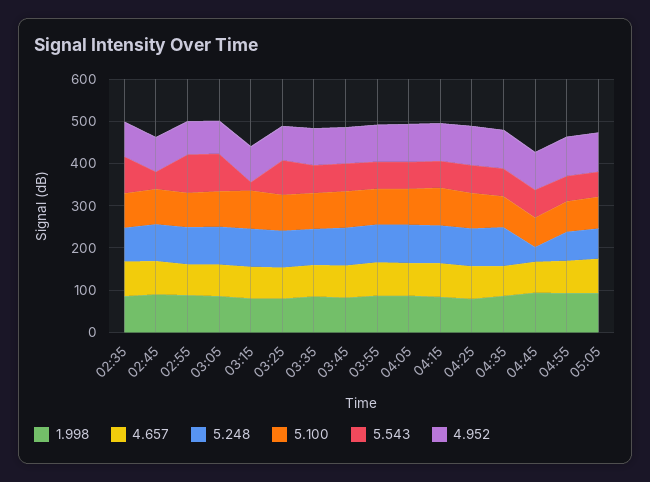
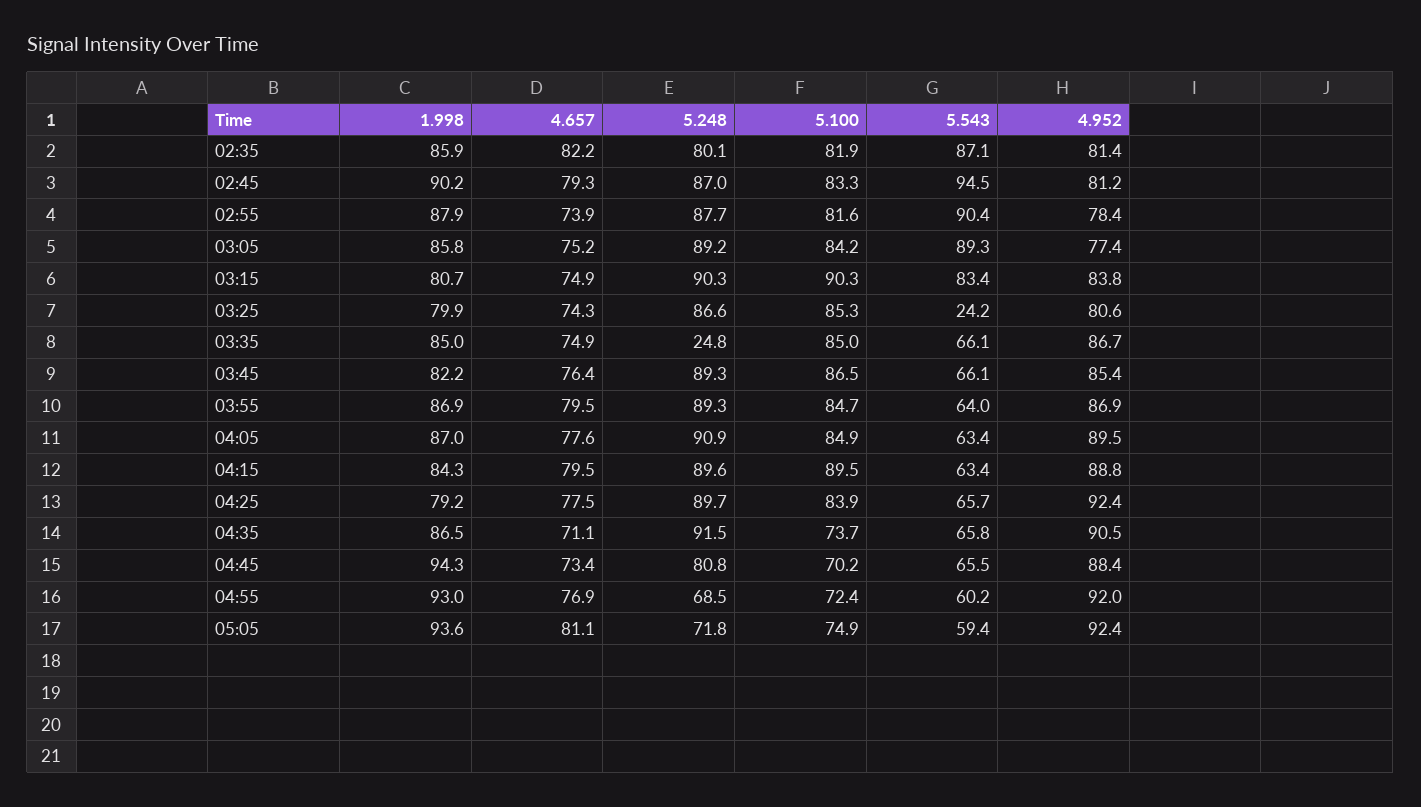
5.543, 02:45: 40 -> 94.5
5.543, 03:15: 20 -> 83.4
5.543, 03:25: 80 -> 24.2
5.248, 03:35: 80 -> 24.8
5.248, 04:45: 40 -> 80.8

